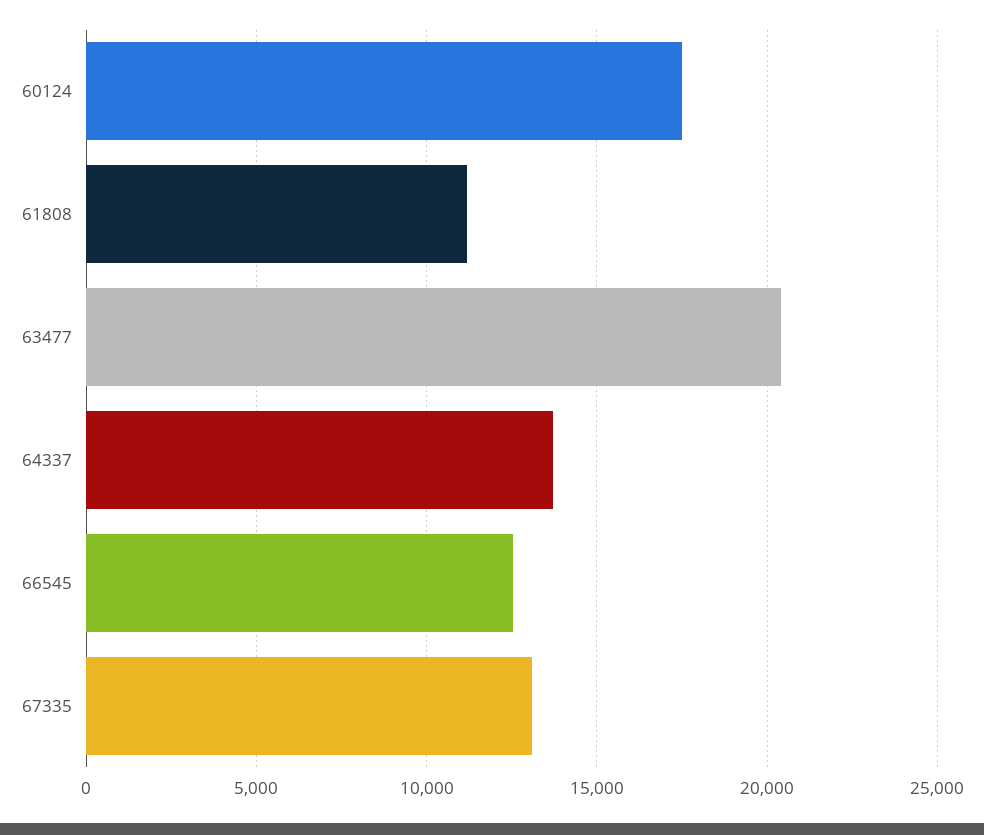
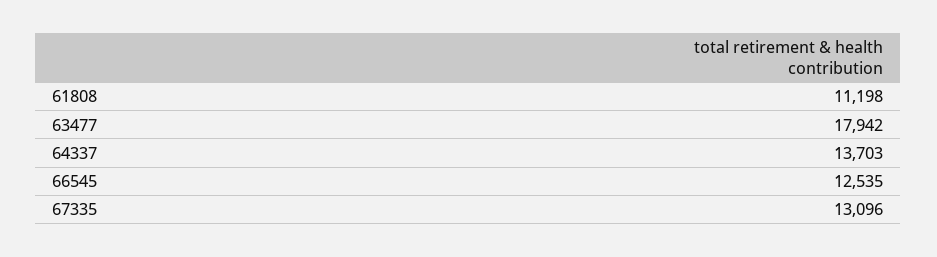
60124: 17500 -> none
63477: 20500 -> 17942

